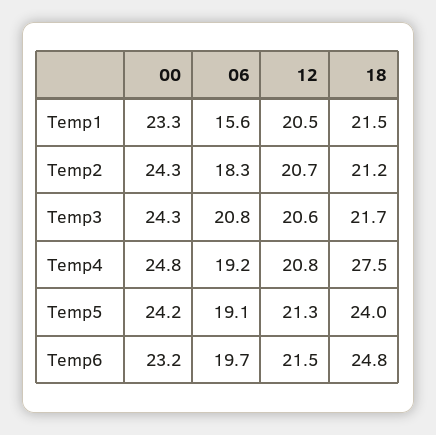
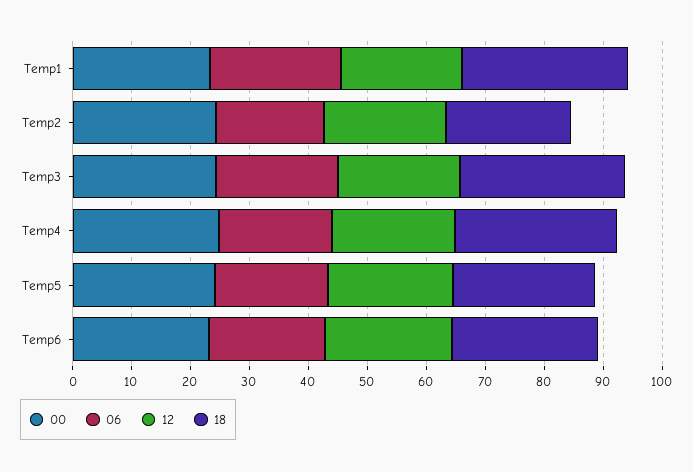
06, Temp1: 15.6 -> 22
18, Temp1: 21.5 -> 28
18, Temp3: 21.7 -> 28

